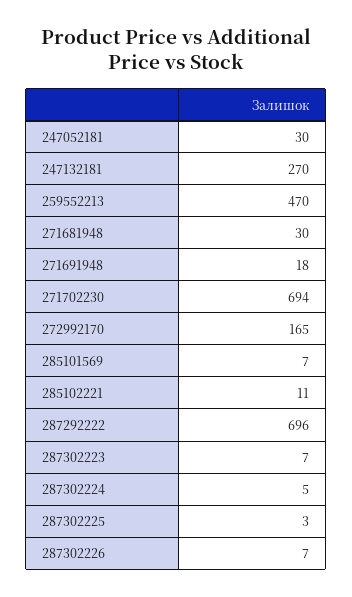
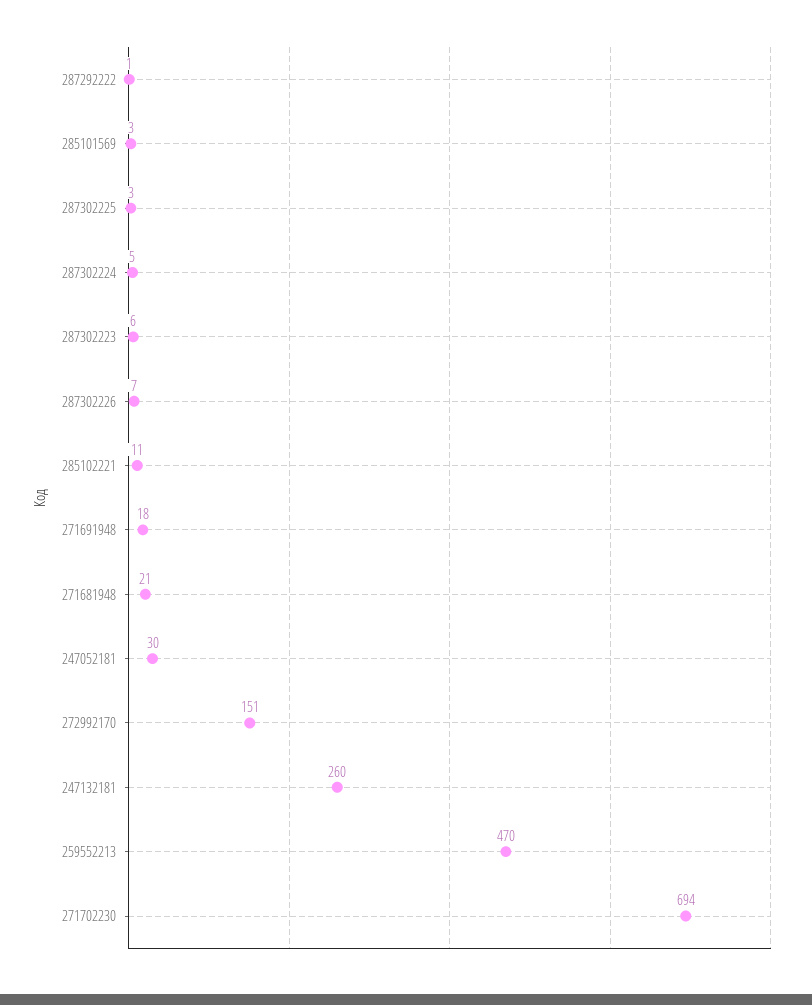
247132181: 270 -> 260
271681948: 30 -> 21
272992170: 165 -> 151
285101569: 7 -> 3
287292222: 696 -> 1
287302223: 7 -> 6

